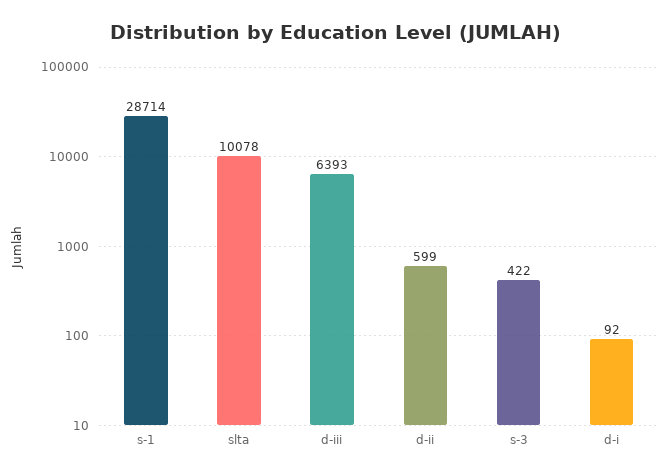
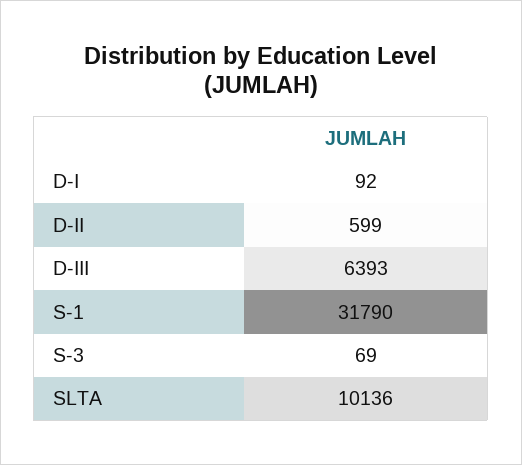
s-1: 28714 -> 31790
slta: 10078 -> 10136
s-3: 422 -> 69

